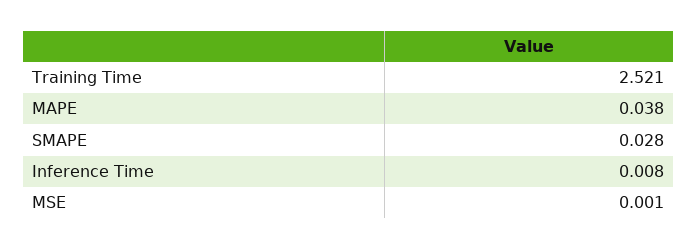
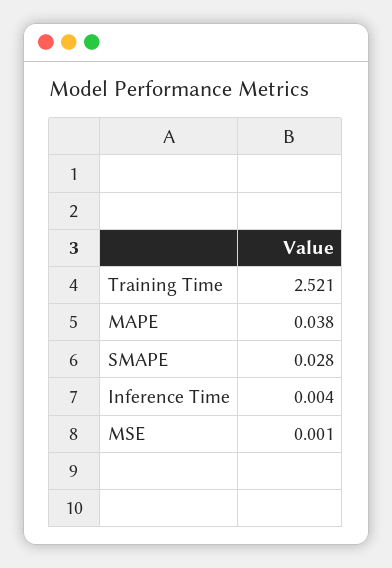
Inference Time: 0.008 -> 0.004

